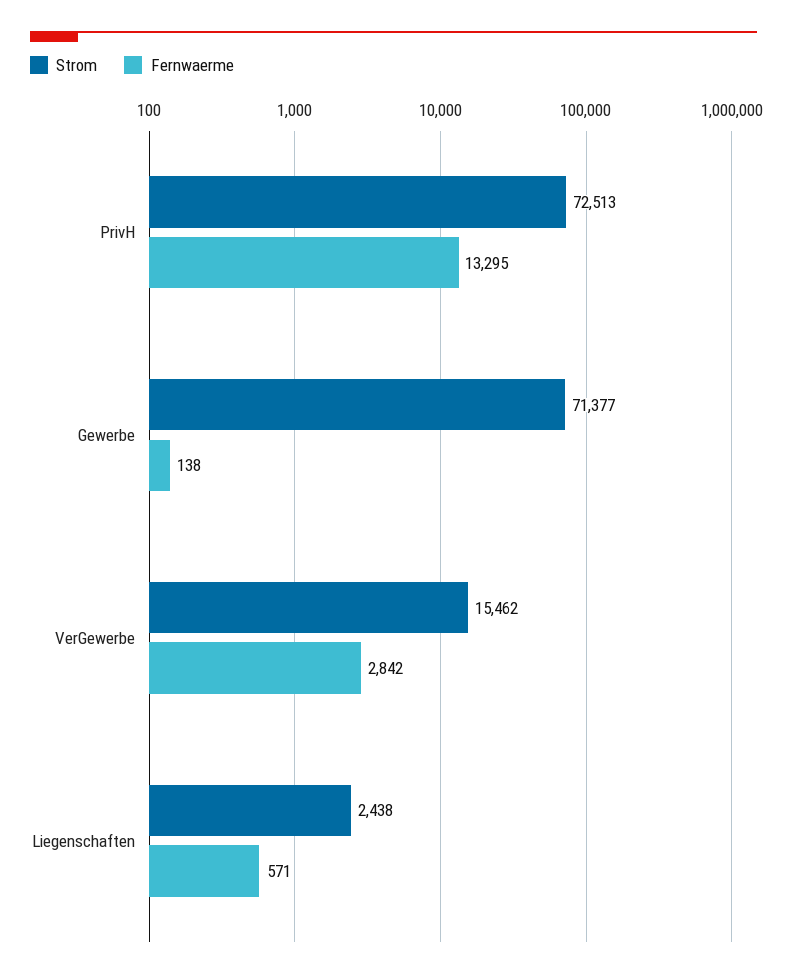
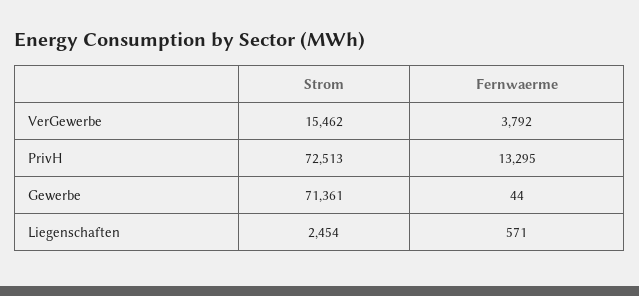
Strom, Gewerbe: 71377 -> 71361
Fernwaerme, Gewerbe: 138 -> 44
Fernwaerme, VerGewerbe: 2842 -> 3792
Strom, Liegenschaften: 2438 -> 2454

